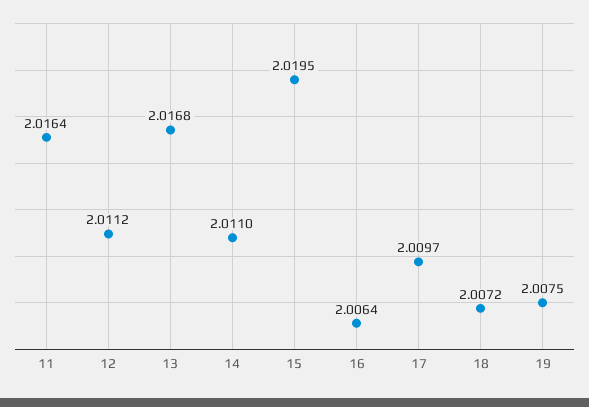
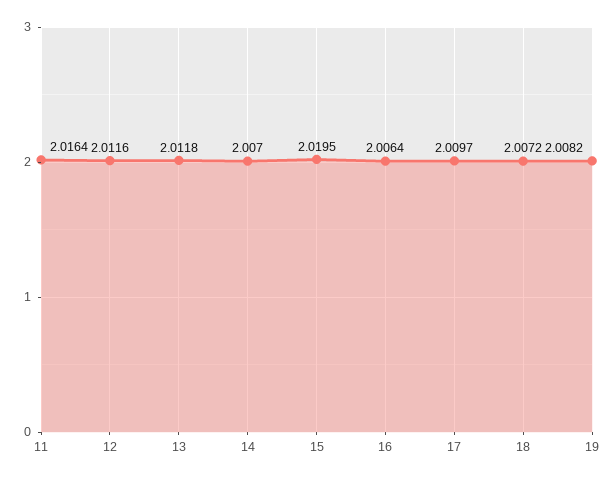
12: 2.0112 -> 2.0116
13: 2.0168 -> 2.0118
14: 2.011 -> 2.007
19: 2.0075 -> 2.0082

